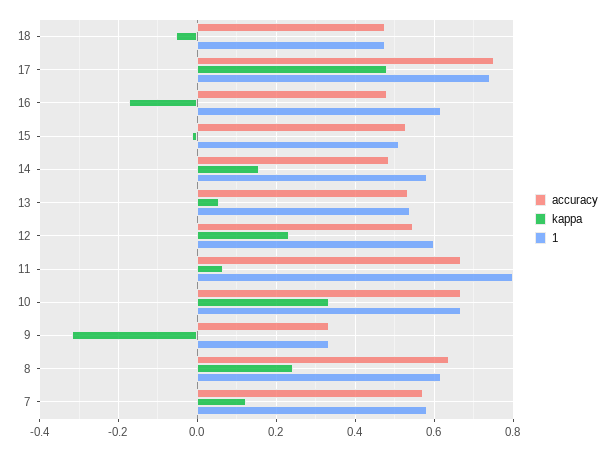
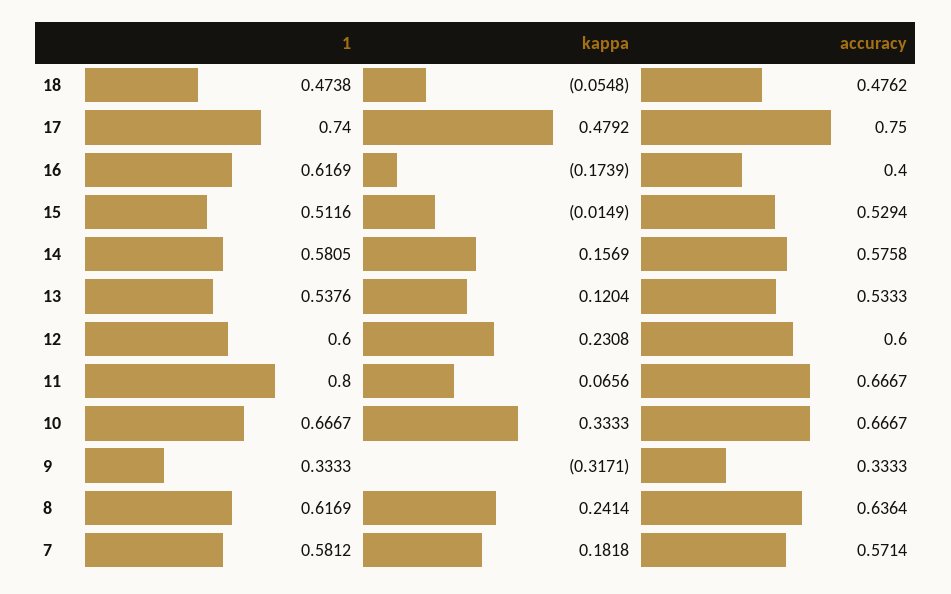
accuracy, 16: 0.48 -> 0.4
accuracy, 14: 0.48 -> 0.5758
kappa, 13: 0.06 -> 0.1204
accuracy, 12: 0.54 -> 0.6
kappa, 7: 0.12 -> 0.1818

